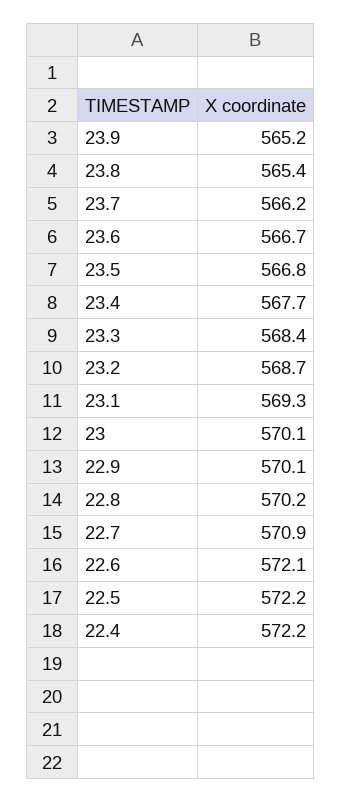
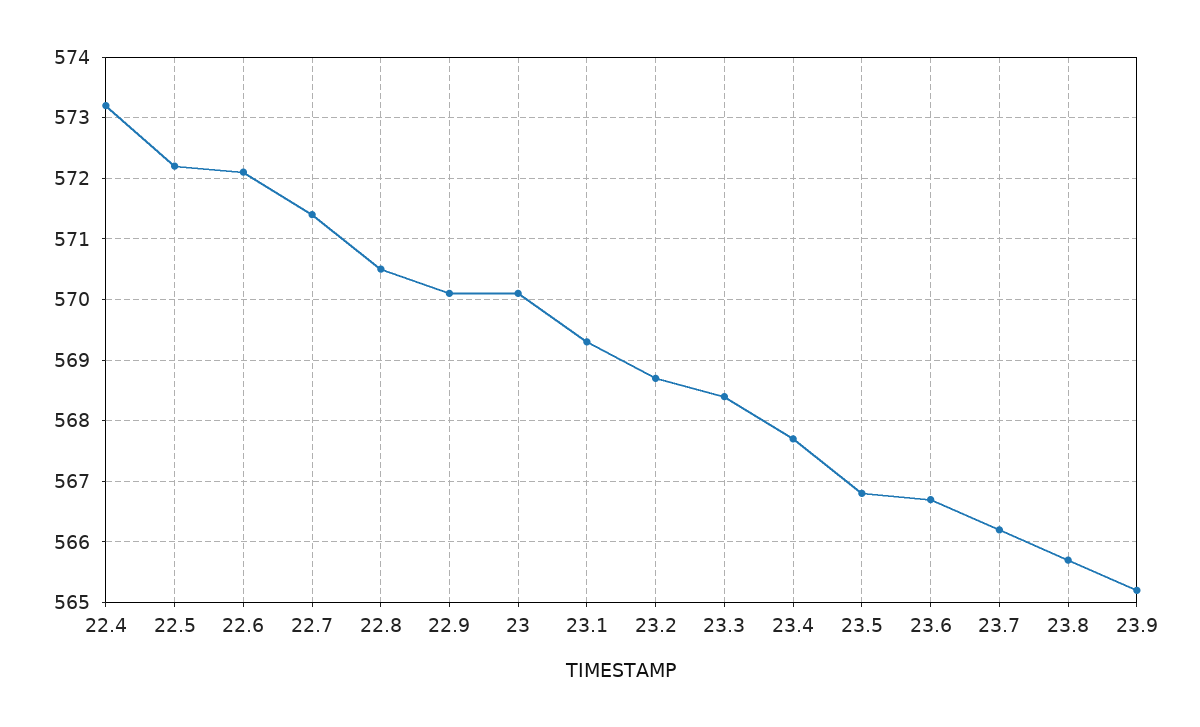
23.8: 565.4 -> 565.7
22.8: 570.2 -> 570.5
22.7: 570.9 -> 571.4
22.4: 572.2 -> 573.2

